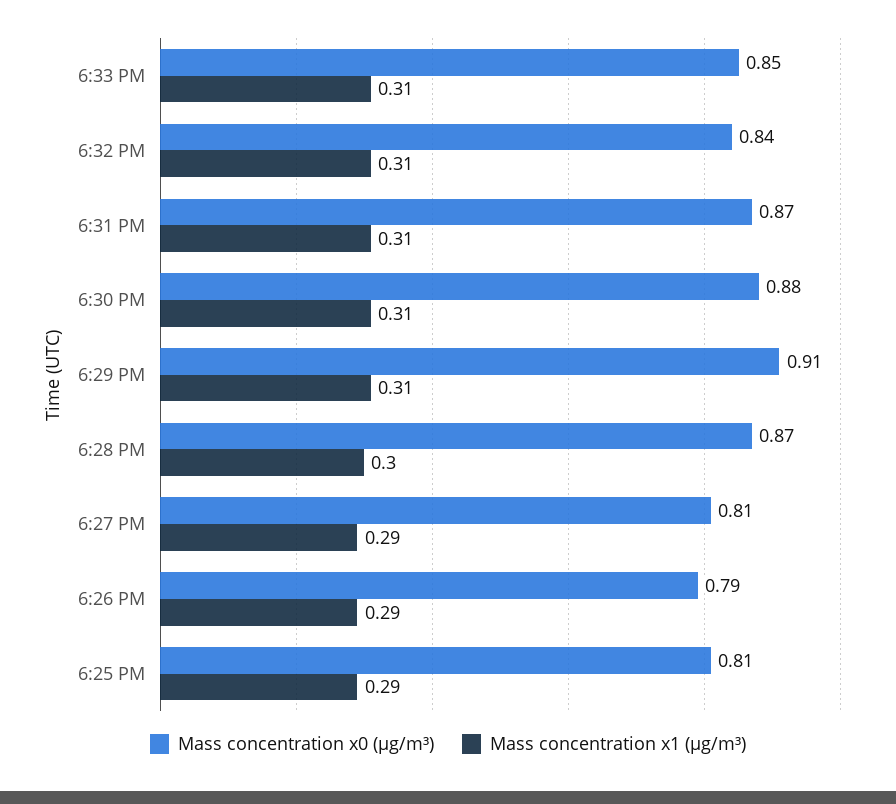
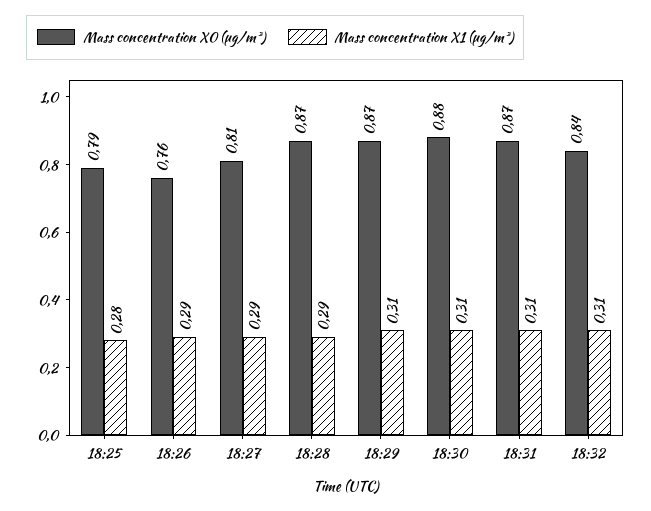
Mass concentration x0 (μg/m³), 6:33 PM: 0.85 -> none
Mass concentration x1 (μg/m³), 6:33 PM: 0.31 -> none
Mass concentration x0 (μg/m³), 6:29 PM: 0.91 -> 0.87
Mass concentration x1 (μg/m³), 6:28 PM: 0.3 -> 0.29
Mass concentration x0 (μg/m³), 6:26 PM: 0.79 -> 0.76
Mass concentration x0 (μg/m³), 6:25 PM: 0.81 -> 0.79
Mass concentration x1 (μg/m³), 6:25 PM: 0.29 -> 0.28

